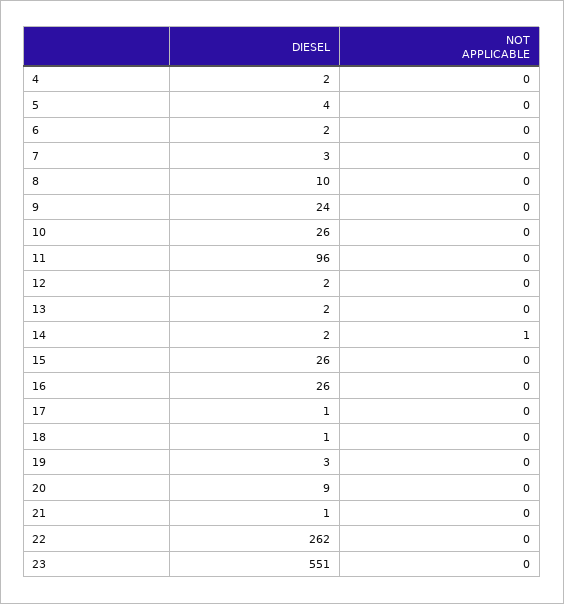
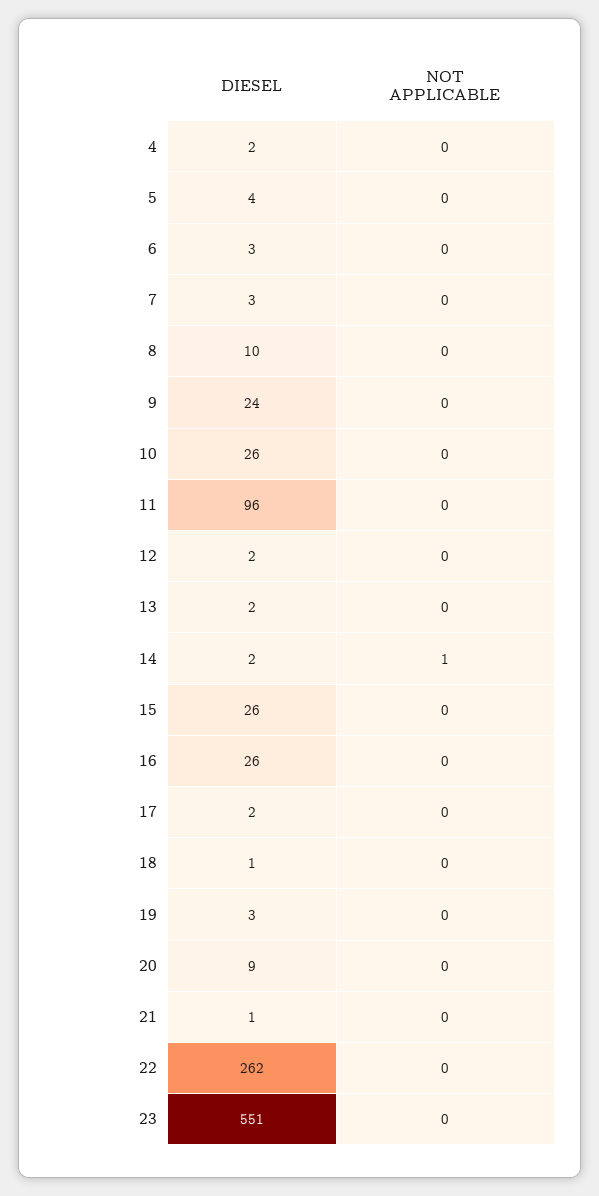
DIESEL, 6: 2 -> 3
DIESEL, 17: 1 -> 2

